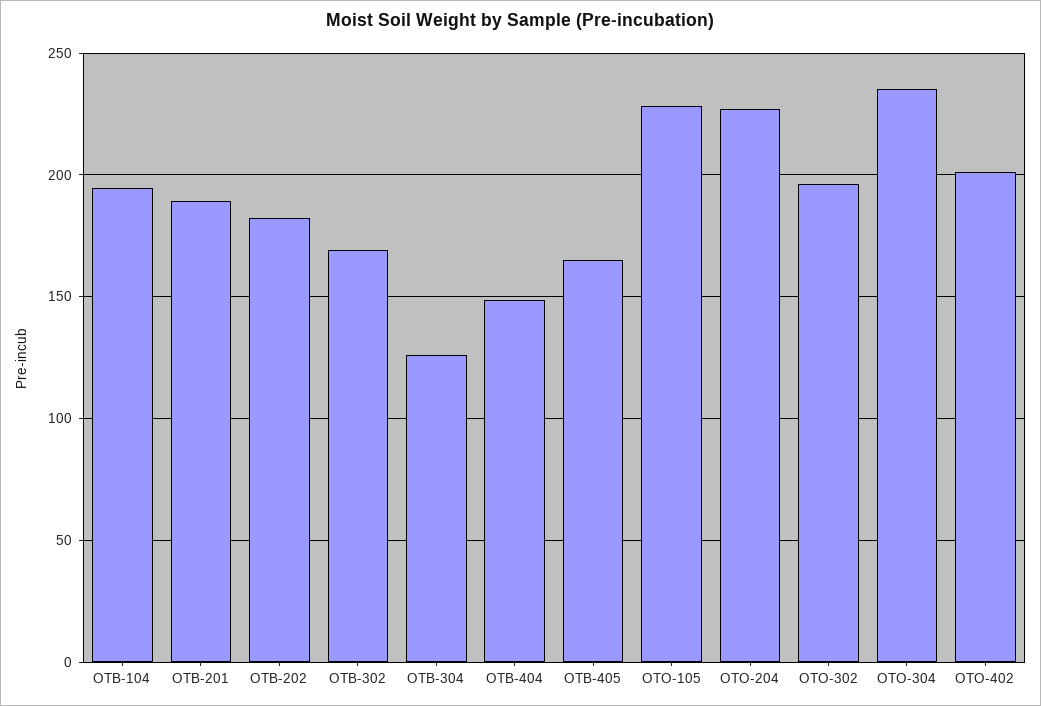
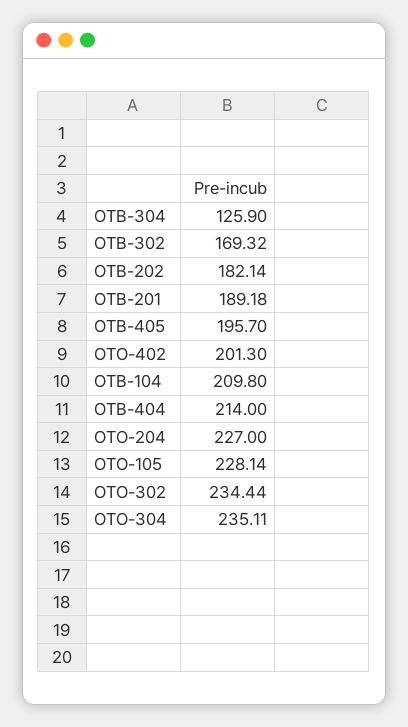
OTB-104: 195 -> 209.8
OTB-404: 150 -> 214
OTB-405: 165 -> 195.7
OTO-302: 195 -> 234.44

